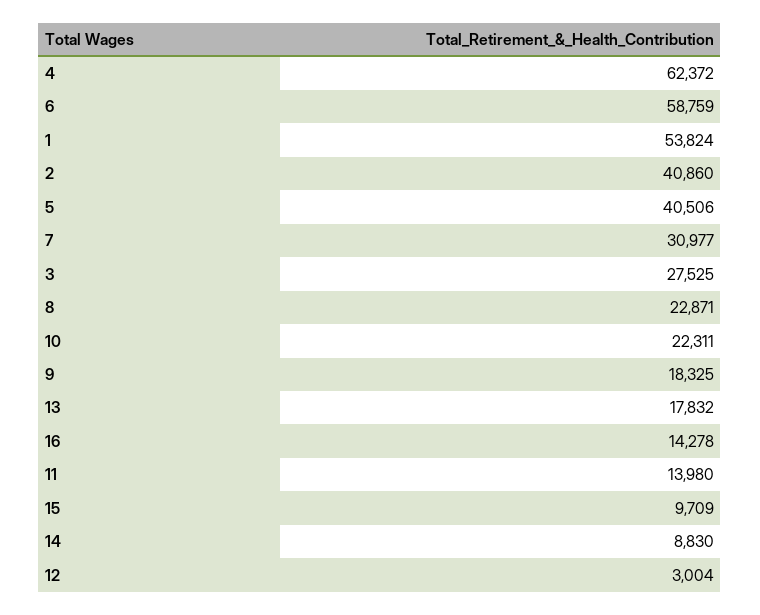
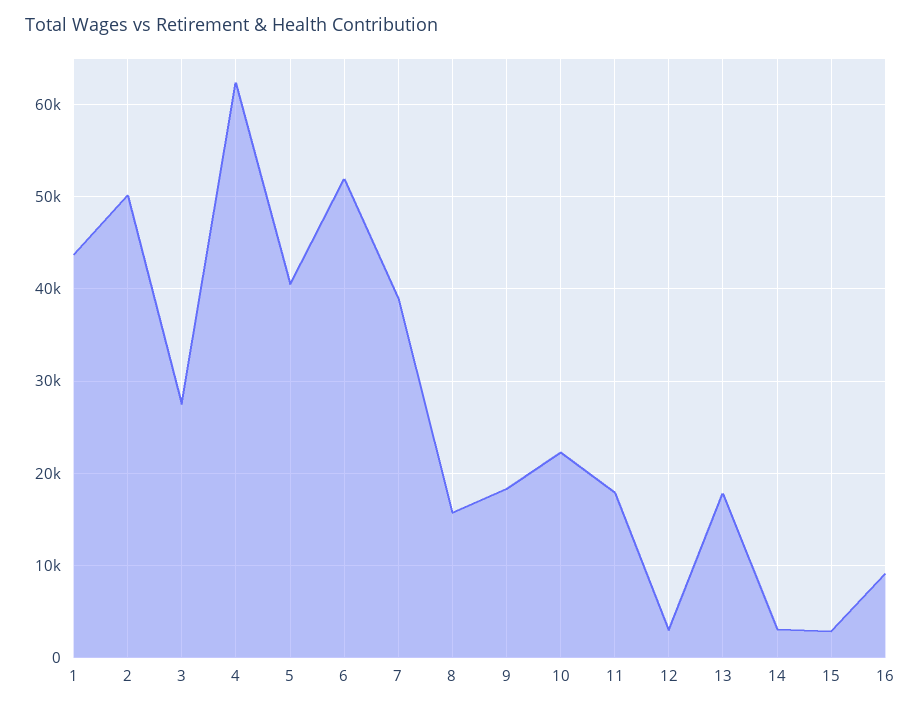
6: 58759 -> 52000
1: 53824 -> 44000
2: 40860 -> 50000
7: 30977 -> 39000
8: 22871 -> 16000
16: 14278 -> 9000
11: 13980 -> 18000
15: 9709 -> 3000
14: 8830 -> 3000

